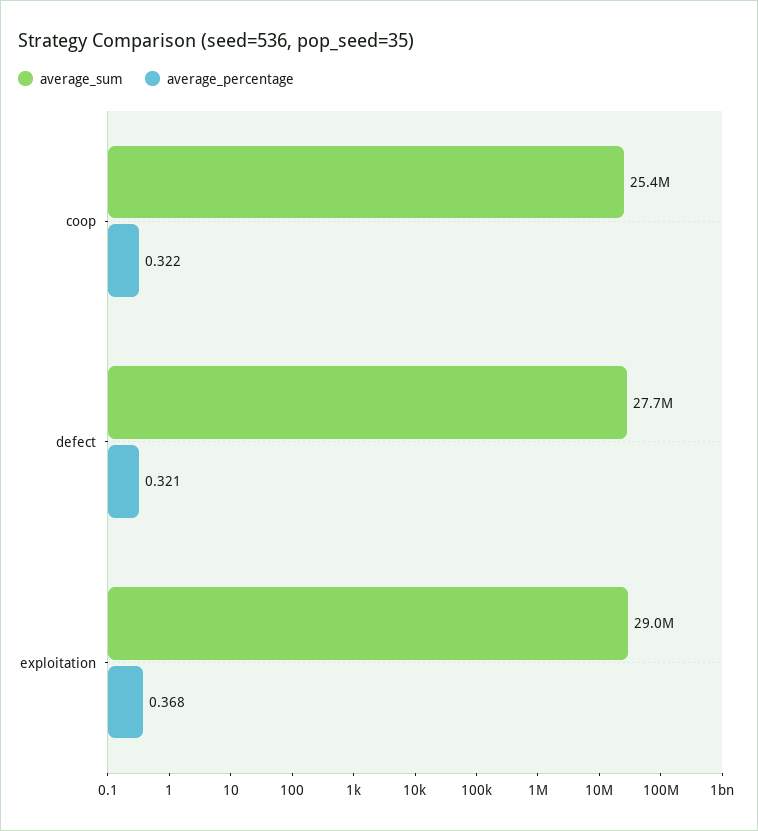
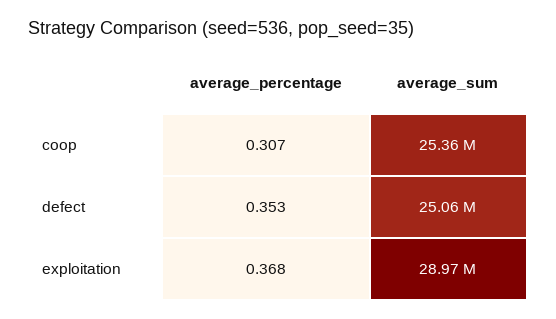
average_percentage, coop: 0.322 -> 0.307
average_sum, defect: 27700000 -> 25060000
average_percentage, defect: 0.321 -> 0.353

